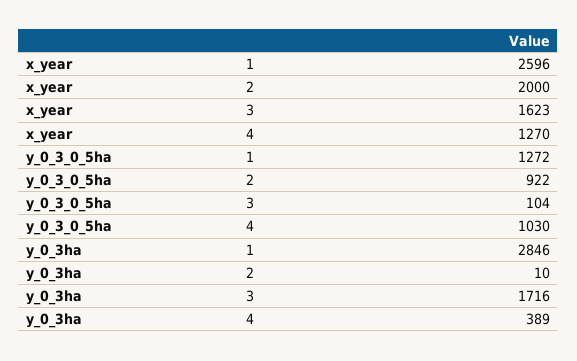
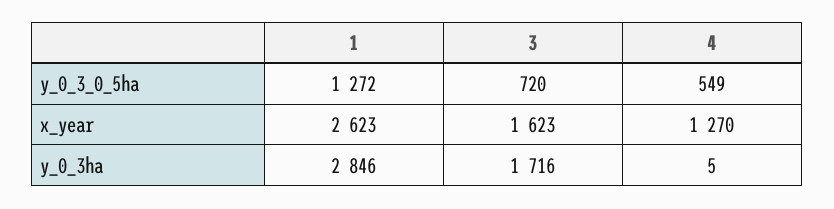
x_year, 1: 2596 -> 2623
x_year, 2: 2000 -> none
y_0_3_0_5ha, 2: 922 -> none
y_0_3_0_5ha, 3: 104 -> 720
y_0_3_0_5ha, 4: 1030 -> 549
y_0_3ha, 2: 10 -> none
y_0_3ha, 4: 389 -> 5

